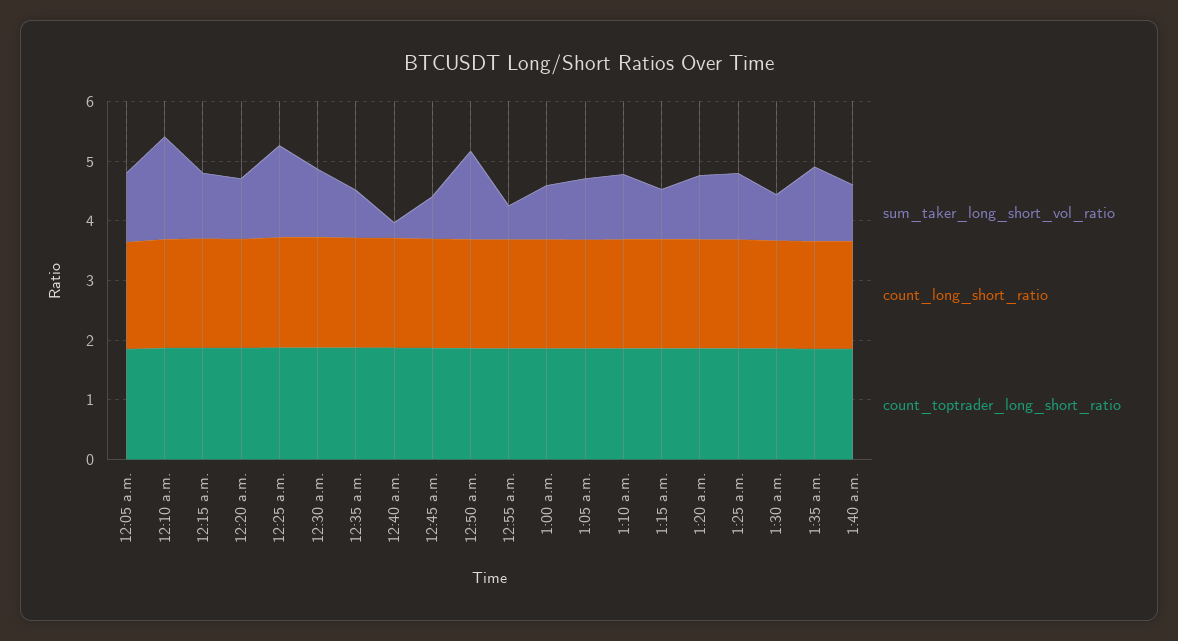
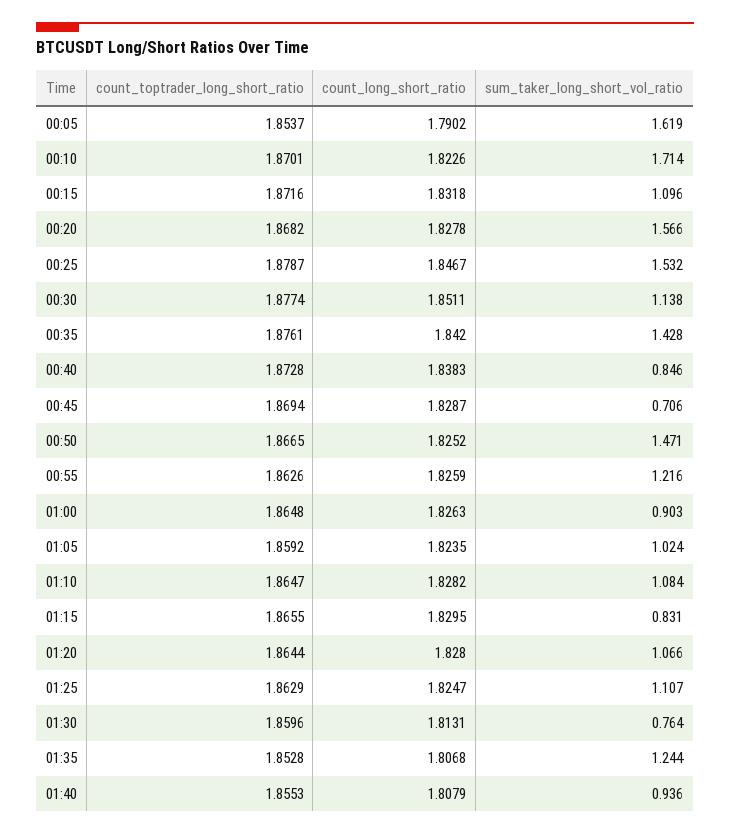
sum_taker_long_short_vol_ratio, 12:05 a.m.: 1.2 -> 1.619
sum_taker_long_short_vol_ratio, 12:20 a.m.: 1 -> 1.566
sum_taker_long_short_vol_ratio, 12:35 a.m.: 0.8 -> 1.428
sum_taker_long_short_vol_ratio, 12:40 a.m.: 0.2 -> 0.846
sum_taker_long_short_vol_ratio, 12:55 a.m.: 0.6 -> 1.216

